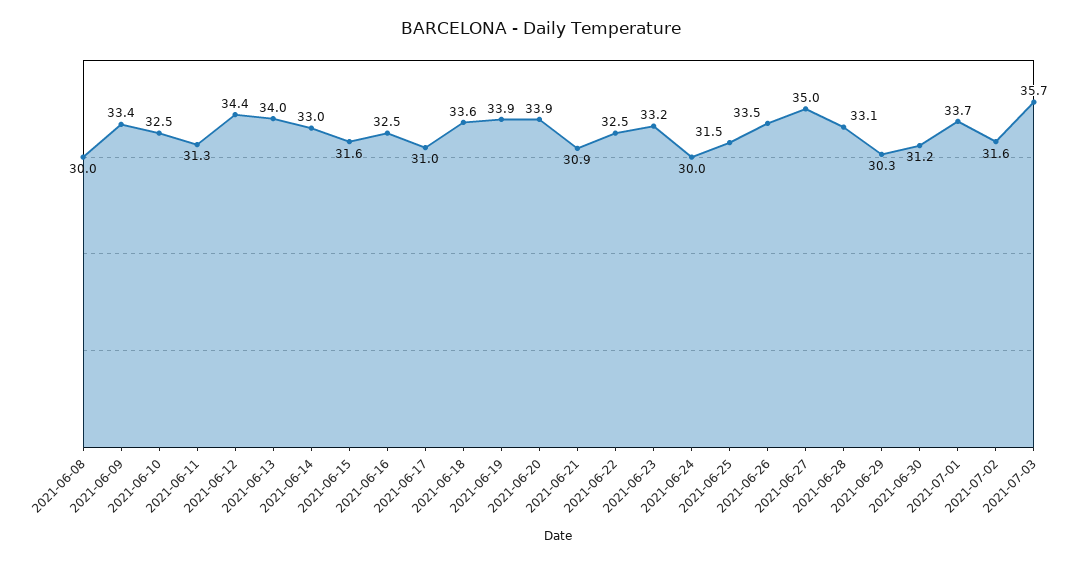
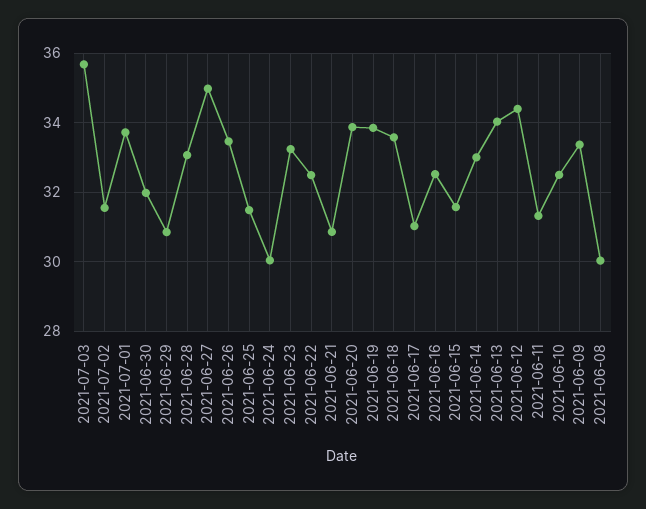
2021-06-29: 30.3 -> 30.8
2021-06-30: 31.2 -> 32

